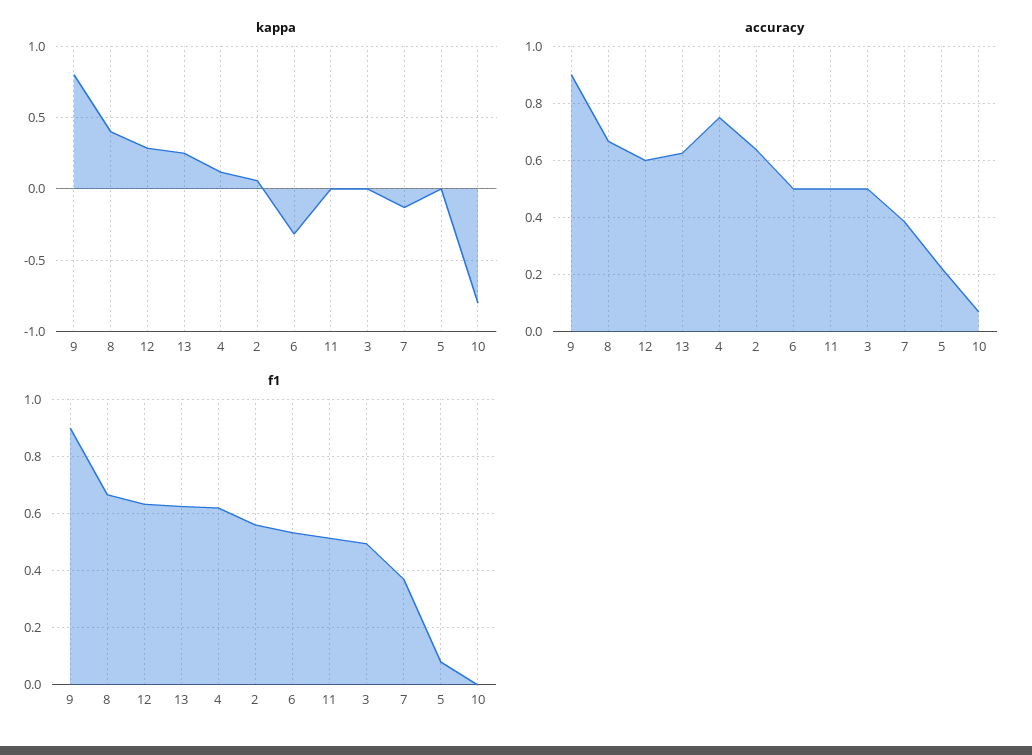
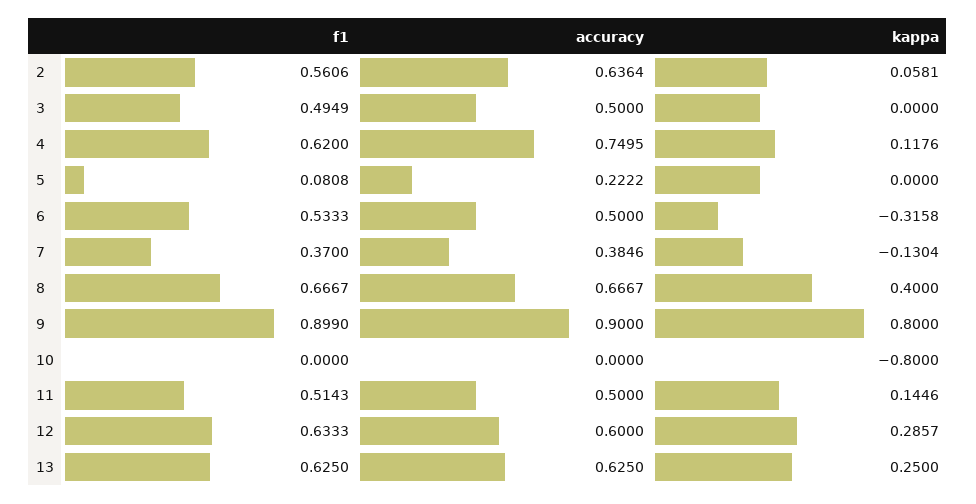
kappa, 11: 0 -> 0.1446
accuracy, 10: 0.075 -> 0

